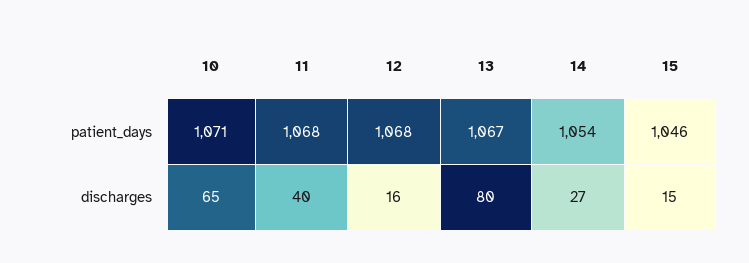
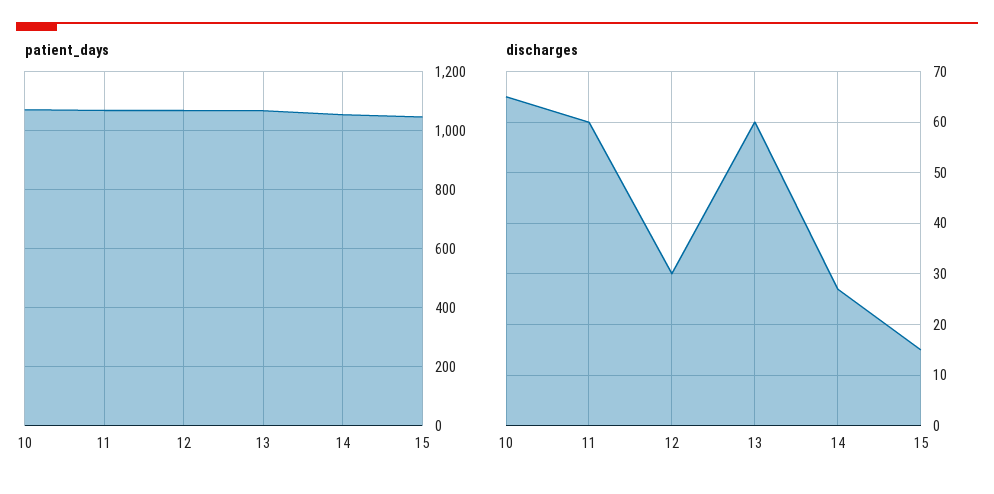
discharges, 11: 40 -> 60
discharges, 12: 16 -> 30
discharges, 13: 80 -> 60

